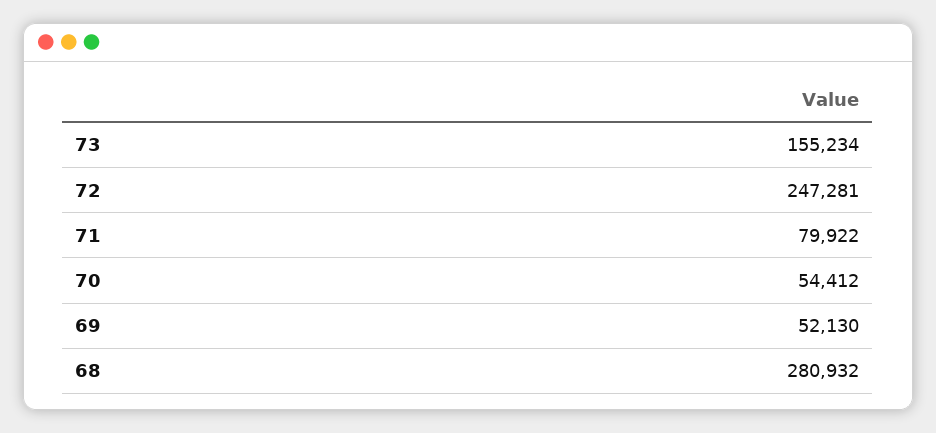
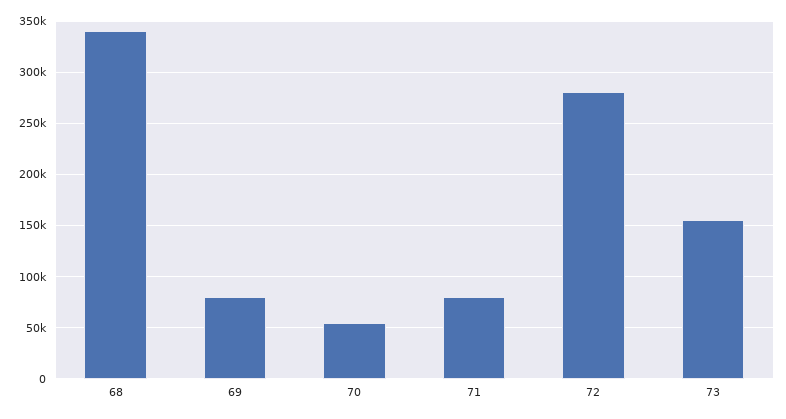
72: 247281 -> 280000
69: 52130 -> 80000
68: 280932 -> 340000

